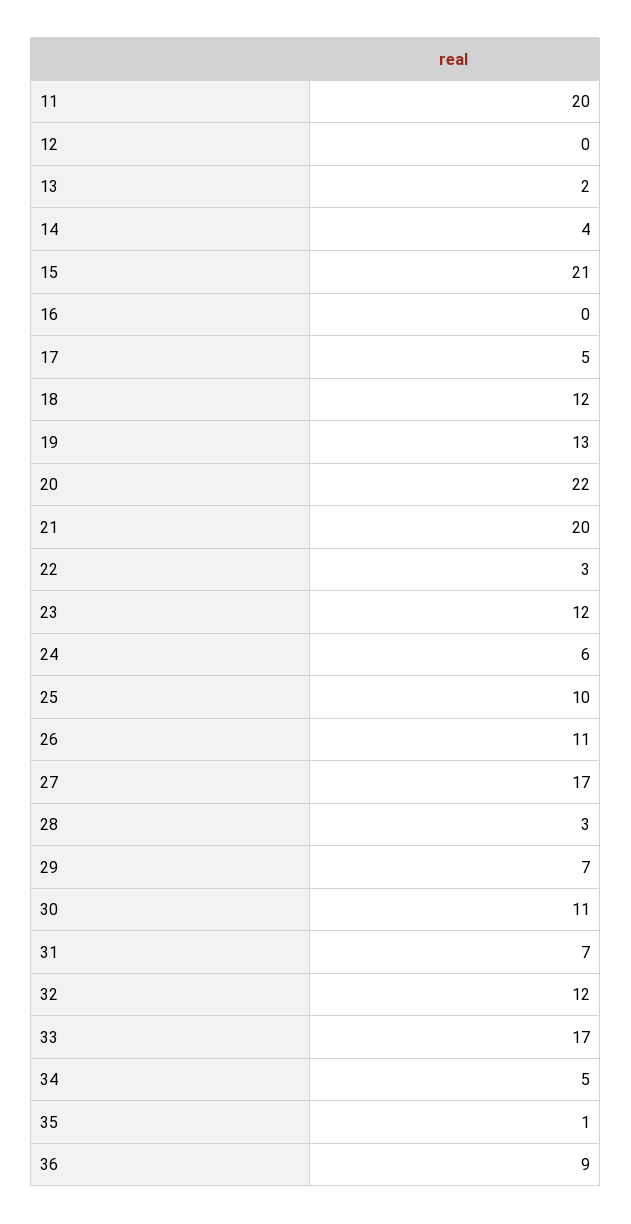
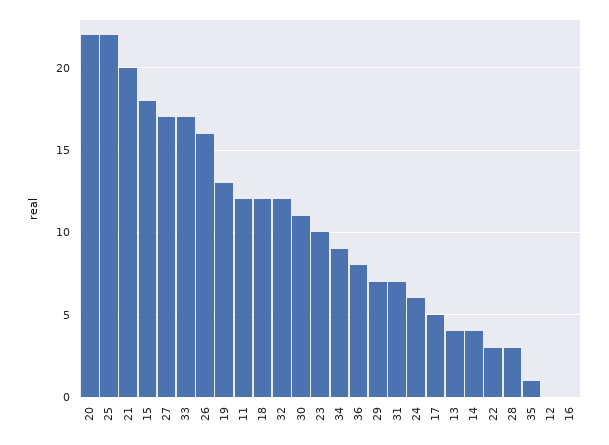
11: 20 -> 12
13: 2 -> 4
15: 21 -> 18
23: 12 -> 10
25: 10 -> 22
26: 11 -> 16
34: 5 -> 9
36: 9 -> 8

